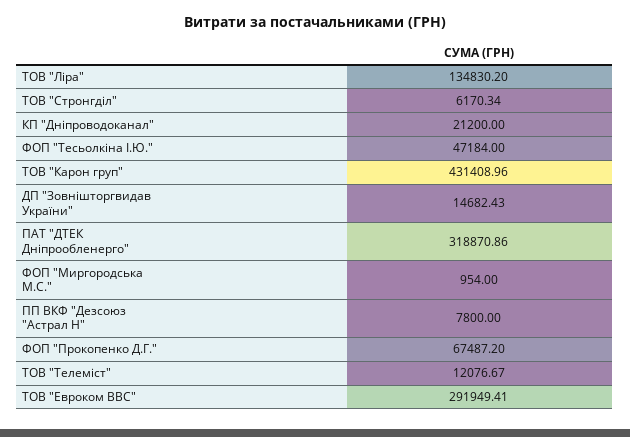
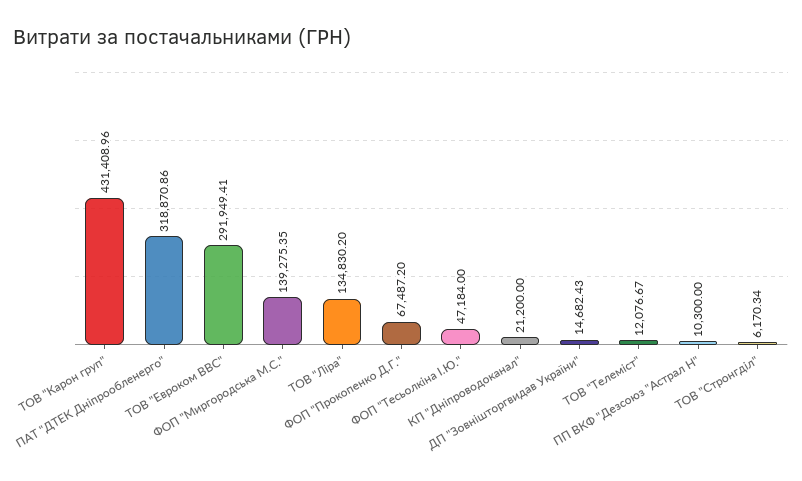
ФОП "Миргородська М.С.": 954 -> 139275.35
ПП ВКФ "Дезсоюз "Астрал Н": 7800 -> 10300

